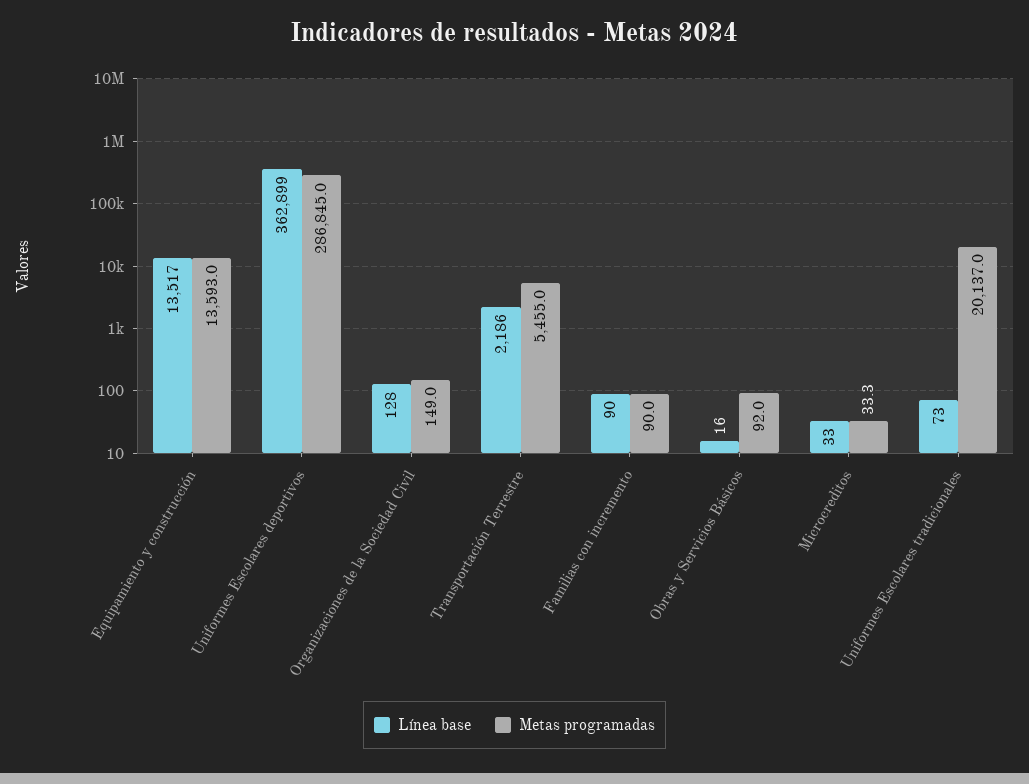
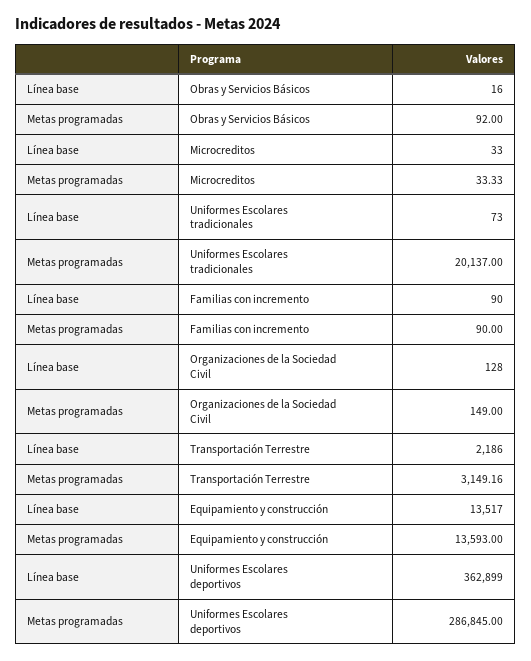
Metas programadas, Transportación Terrestre: 5455 -> 3149.16

